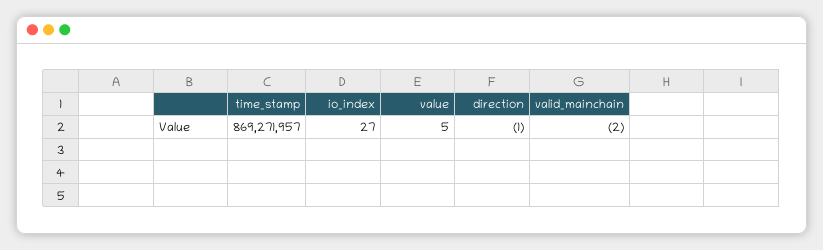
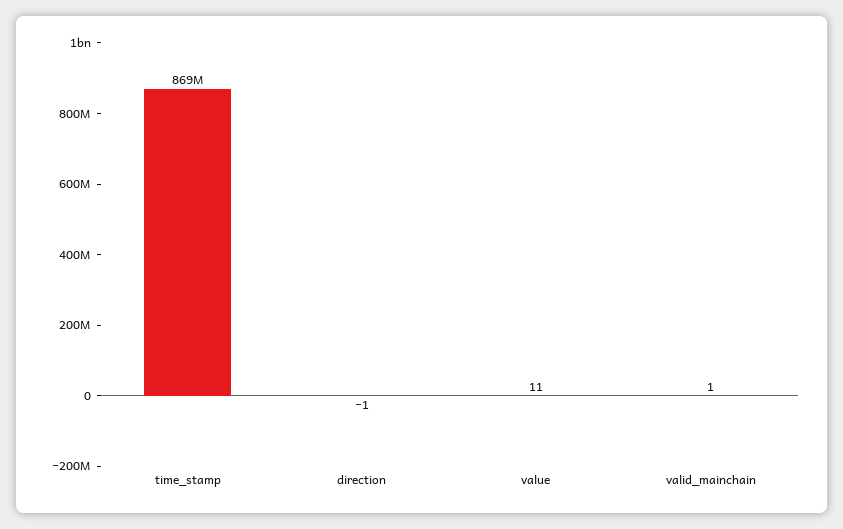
io_index: 27 -> none
value: 5 -> 11
valid_mainchain: -2 -> 1

